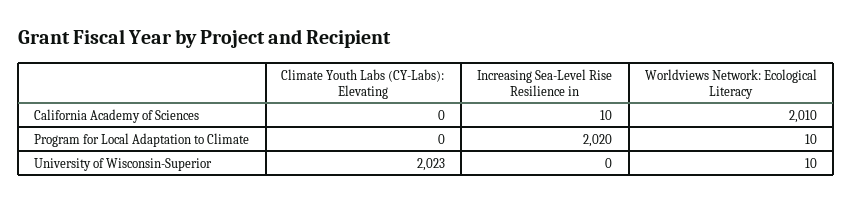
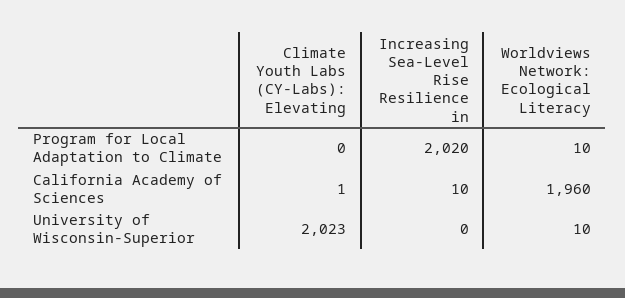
Climate Youth Labs (CY-Labs): Elevating, California Academy of Sciences: 0 -> 1
Worldviews Network: Ecological Literacy, California Academy of Sciences: 2010 -> 1960

